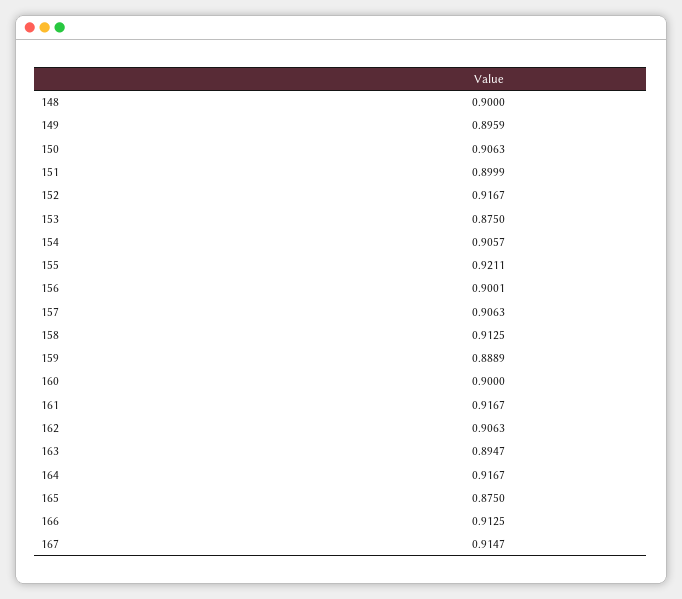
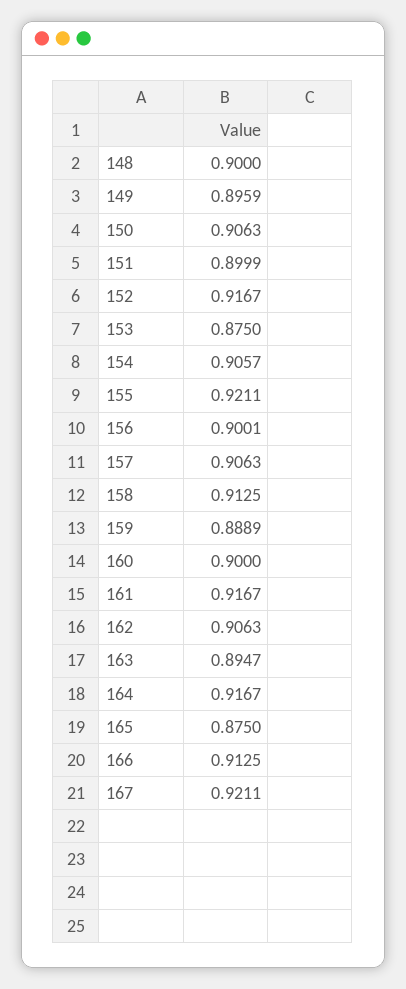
167: 0.9147 -> 0.9211

